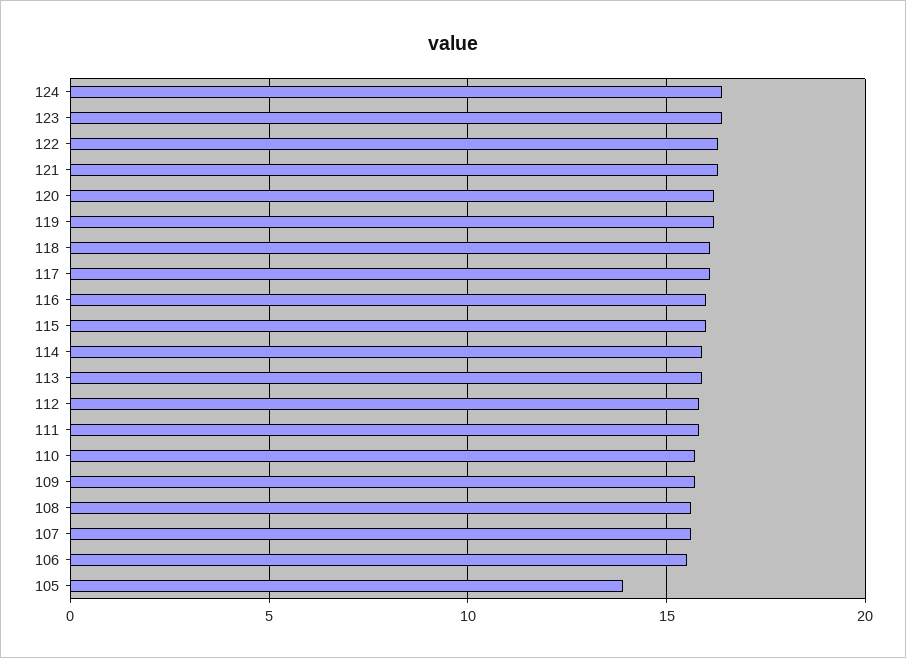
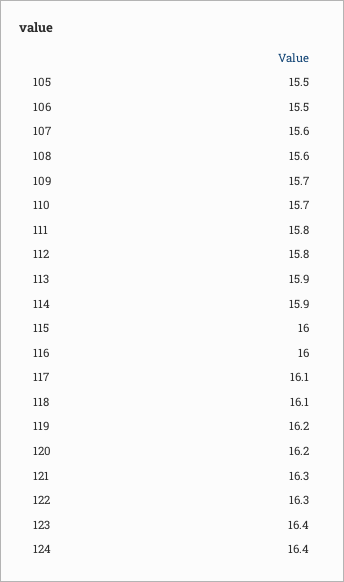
105: 14 -> 15.5

